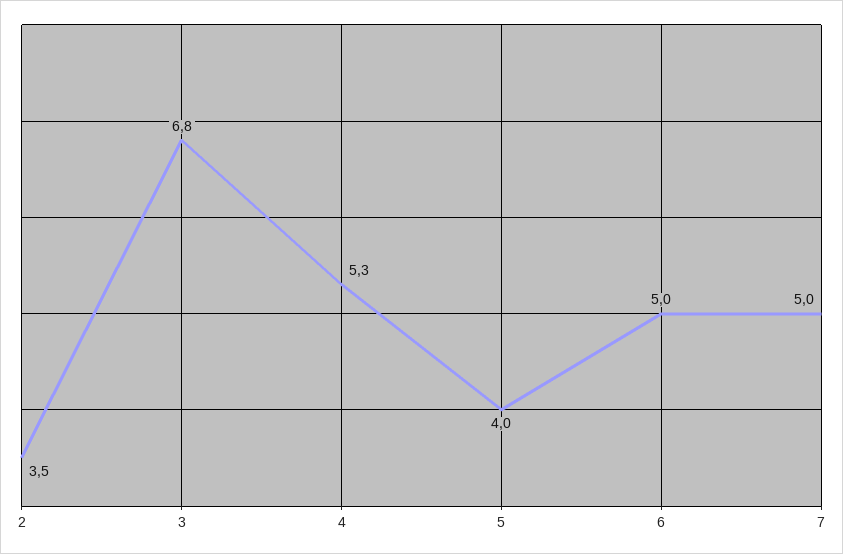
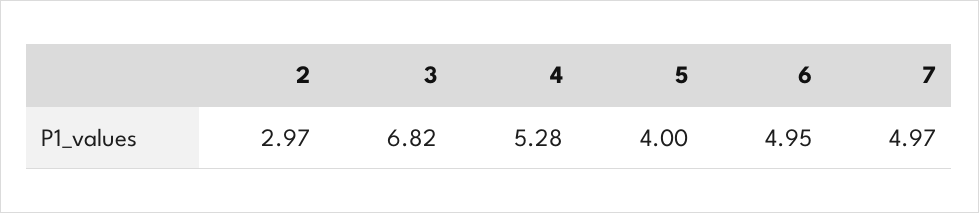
2: 3.5 -> 2.97

